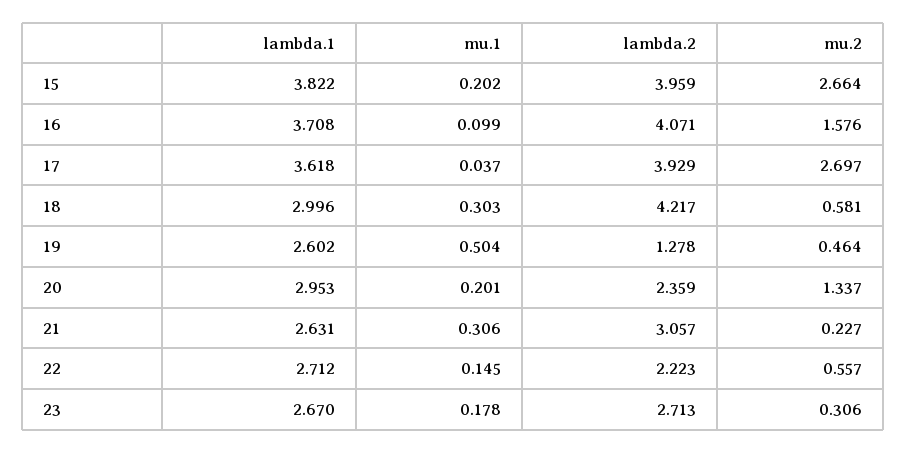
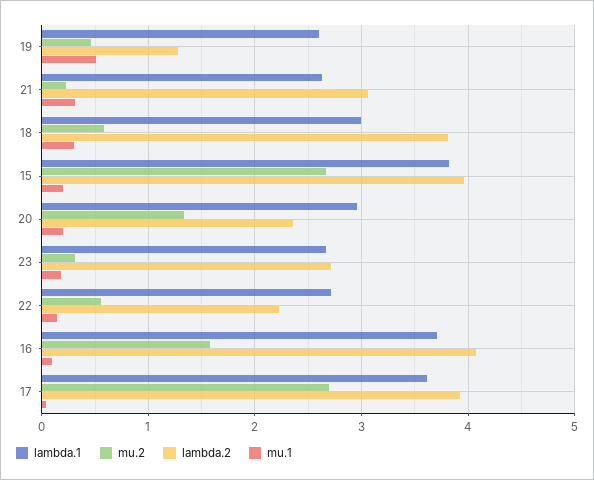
lambda.2, 18: 4.217 -> 3.8

